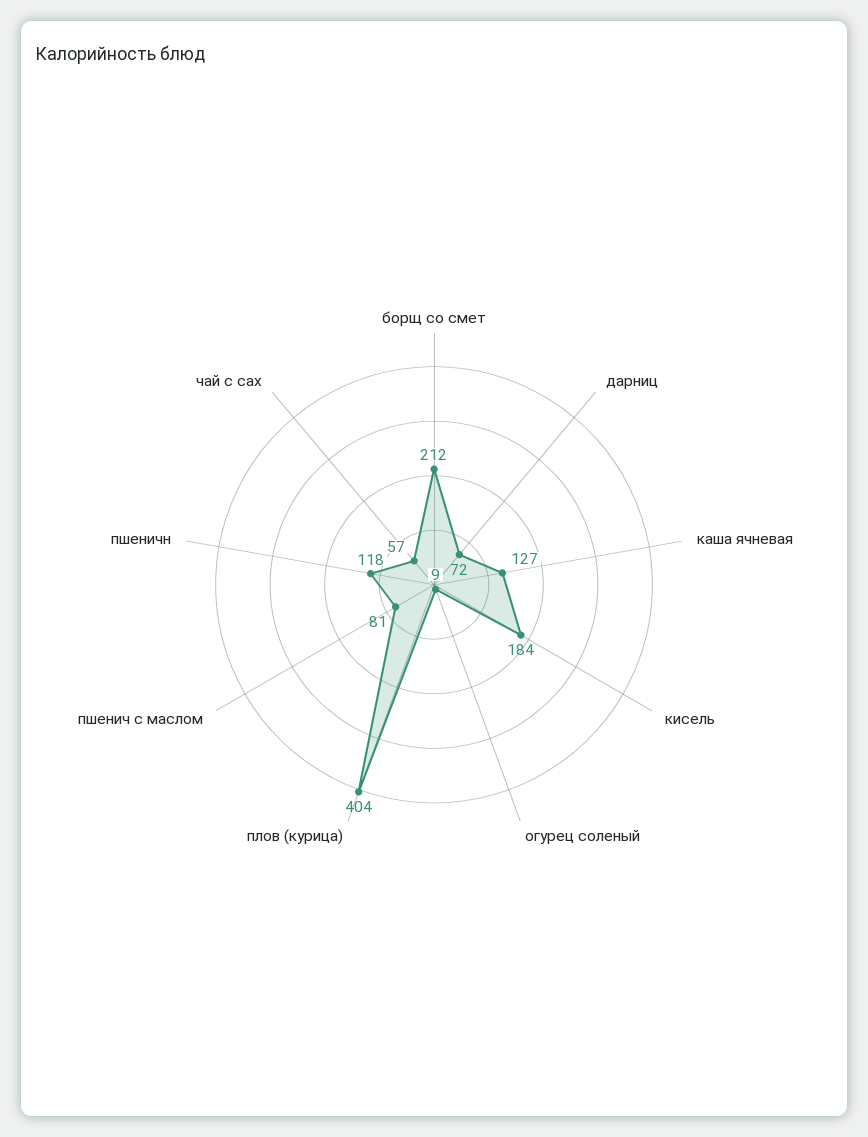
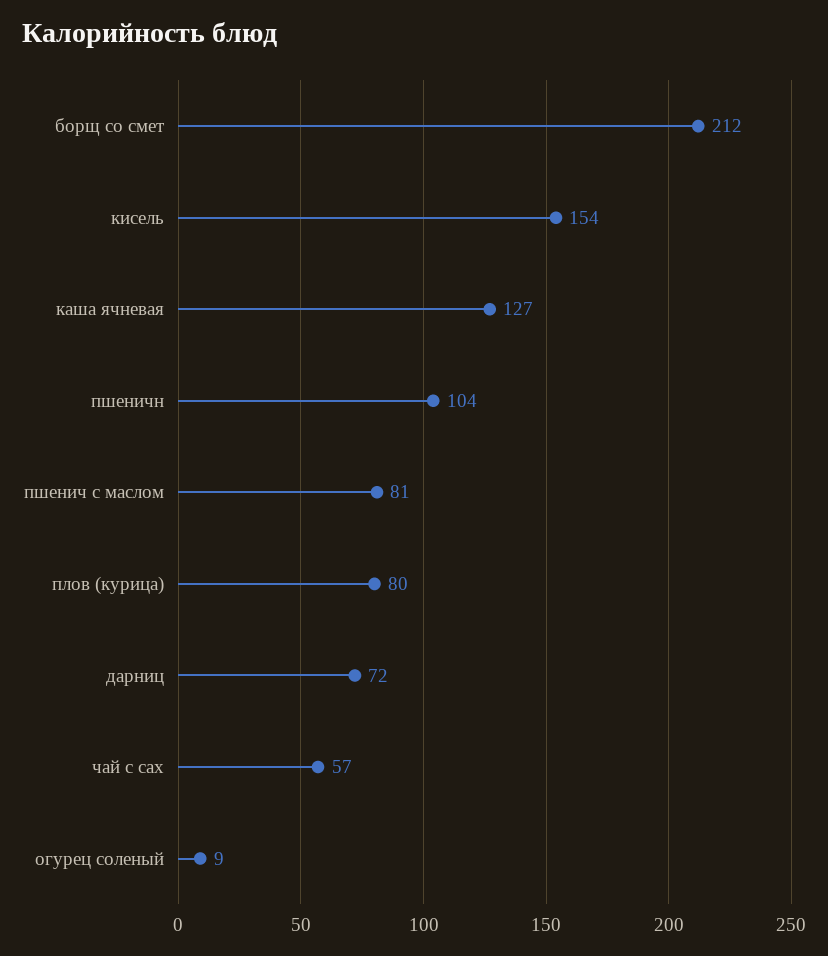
кисель: 184 -> 154
плов (курица): 404 -> 80
пшеничн: 118 -> 104

